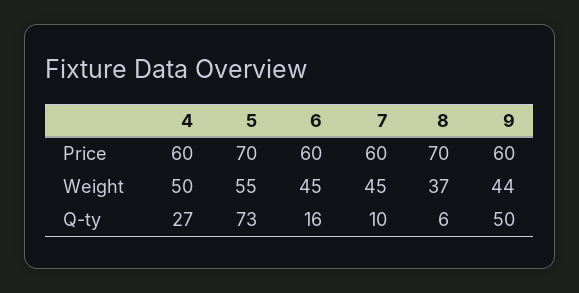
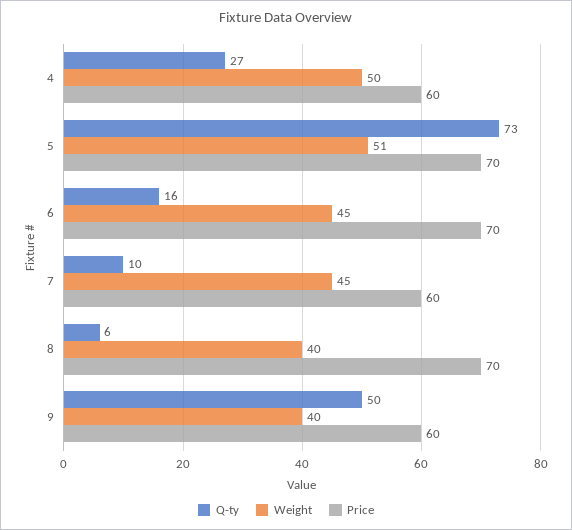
Price, 6: 60 -> 70
Weight, 5: 55 -> 51
Weight, 8: 37 -> 40
Weight, 9: 44 -> 40

